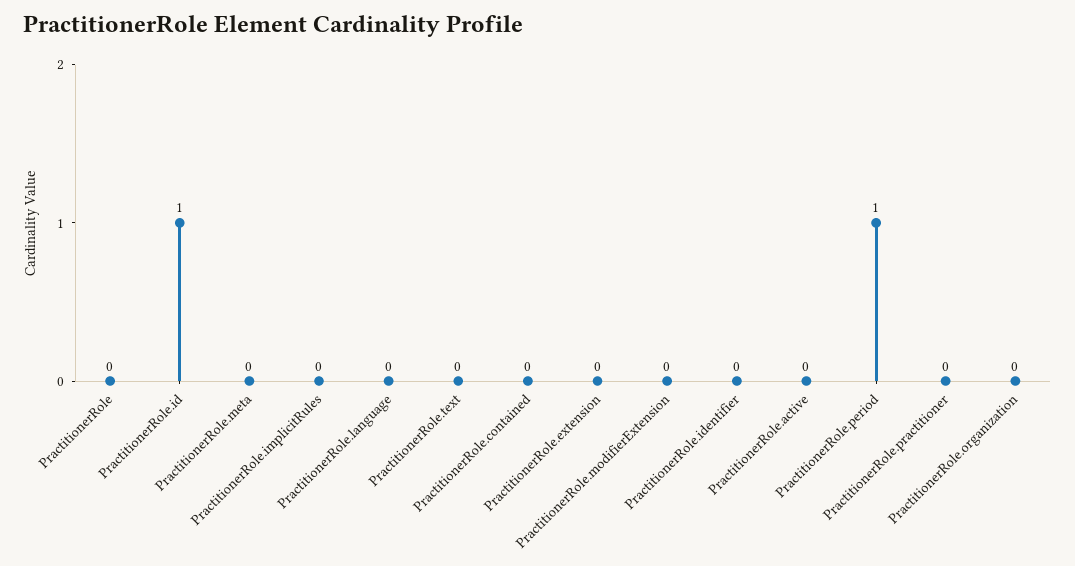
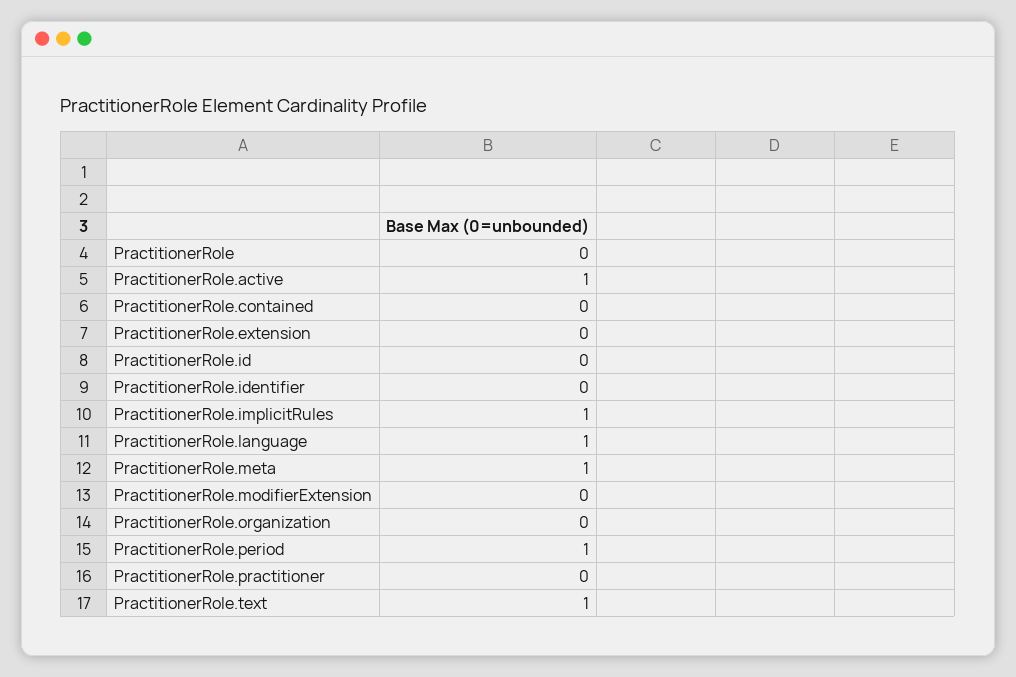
PractitionerRole.id: 1 -> 0
PractitionerRole.meta: 0 -> 1
PractitionerRole.implicitRules: 0 -> 1
PractitionerRole.language: 0 -> 1
PractitionerRole.text: 0 -> 1
PractitionerRole.active: 0 -> 1

